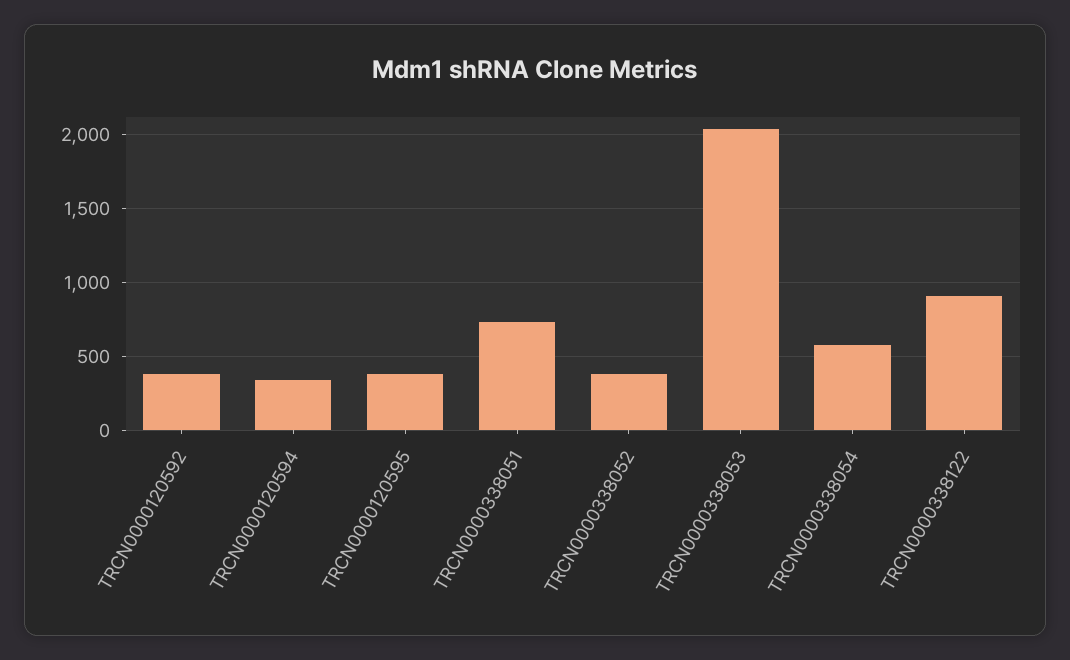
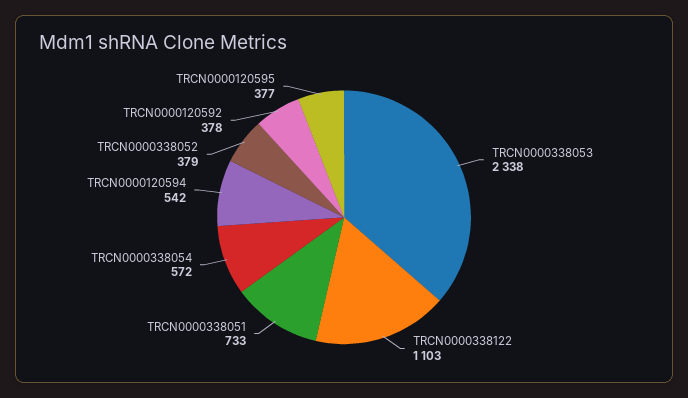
TRCN0000120594: 350 -> 542
TRCN0000338053: 2050 -> 2338
TRCN0000338122: 900 -> 1103

